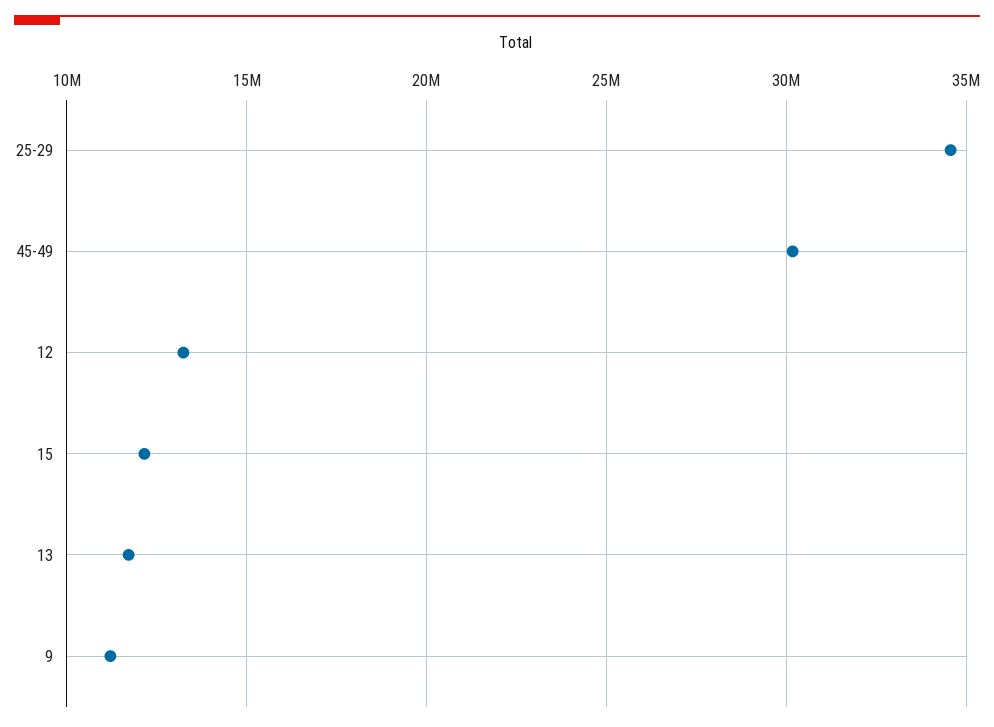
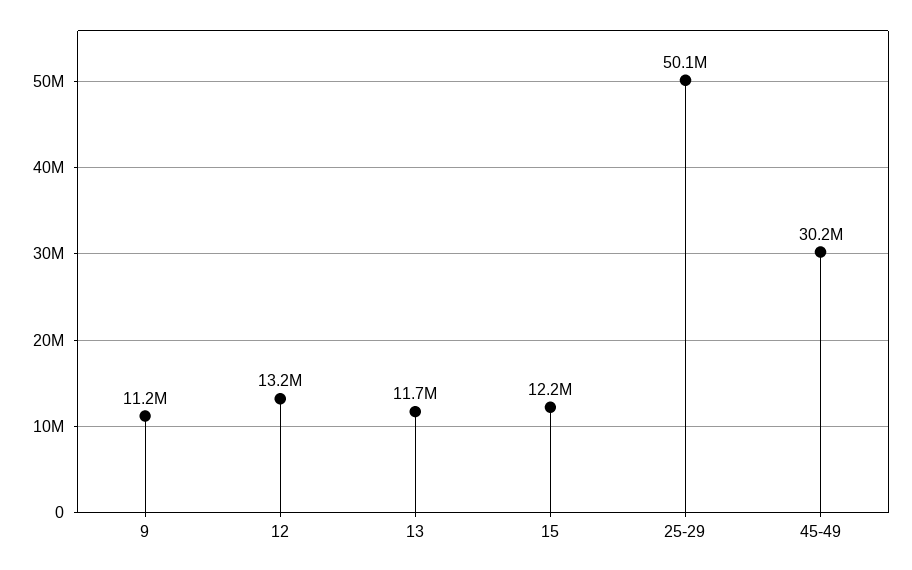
25-29: 34500000 -> 50100000

